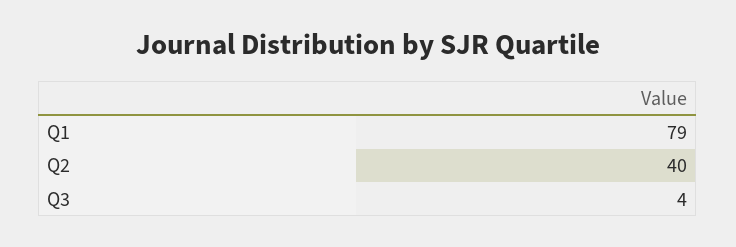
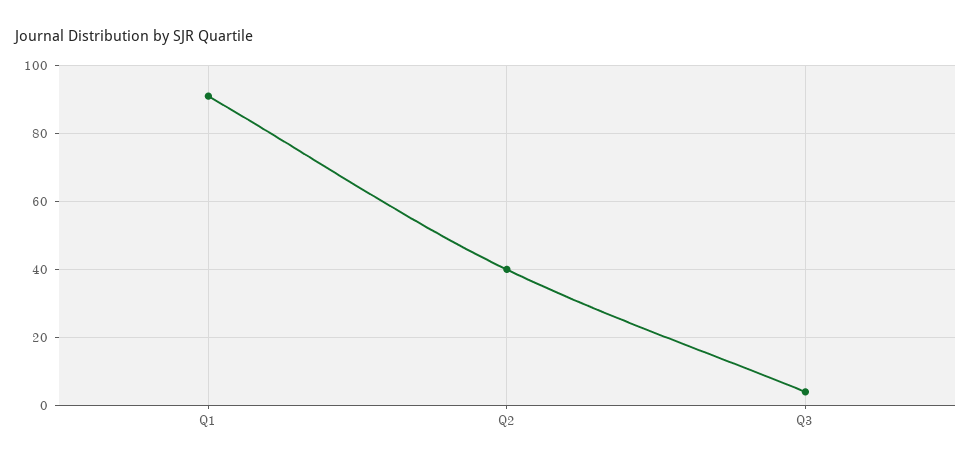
Q1: 79 -> 90

